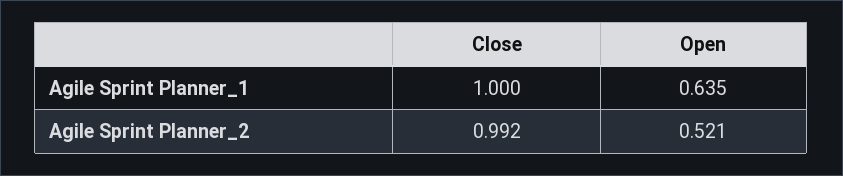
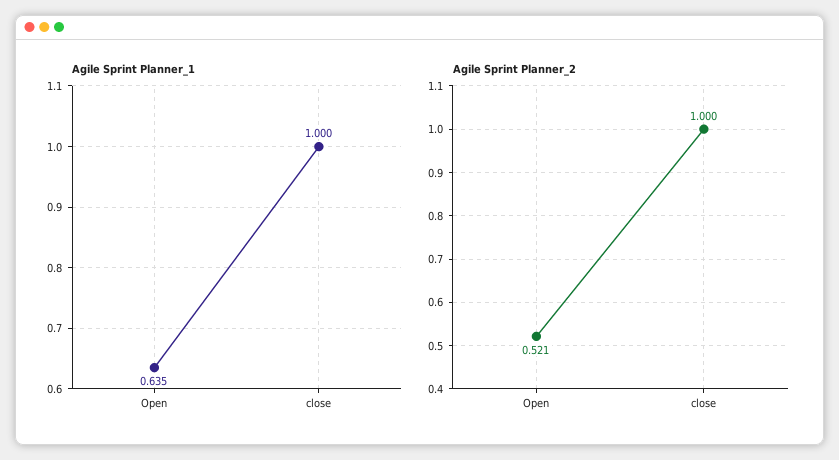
Agile Sprint Planner_2, Close: 0.992 -> 1

